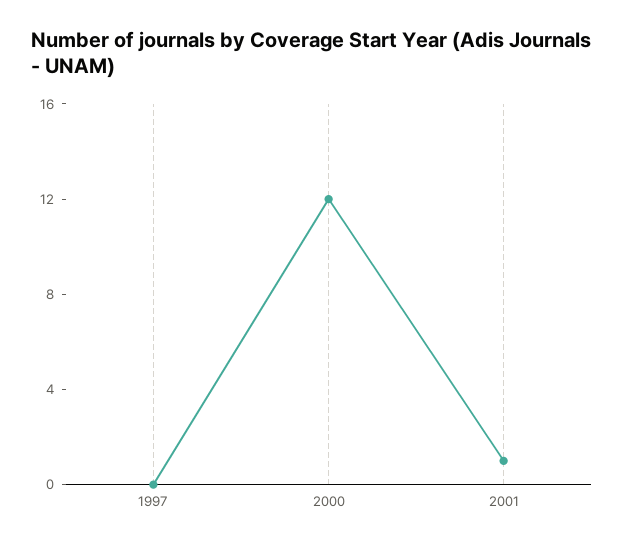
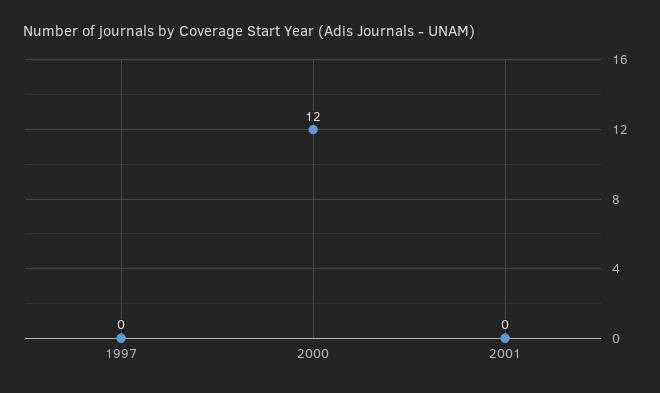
2001: 1 -> 0

